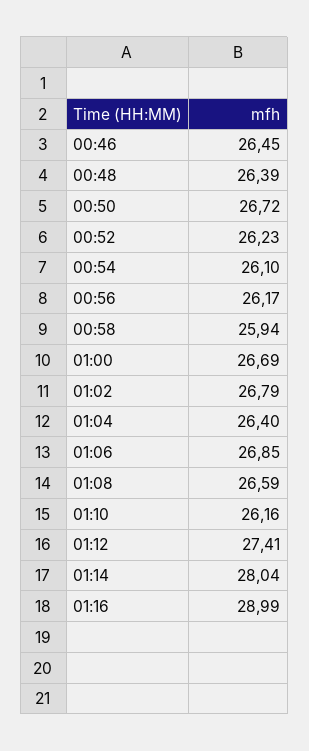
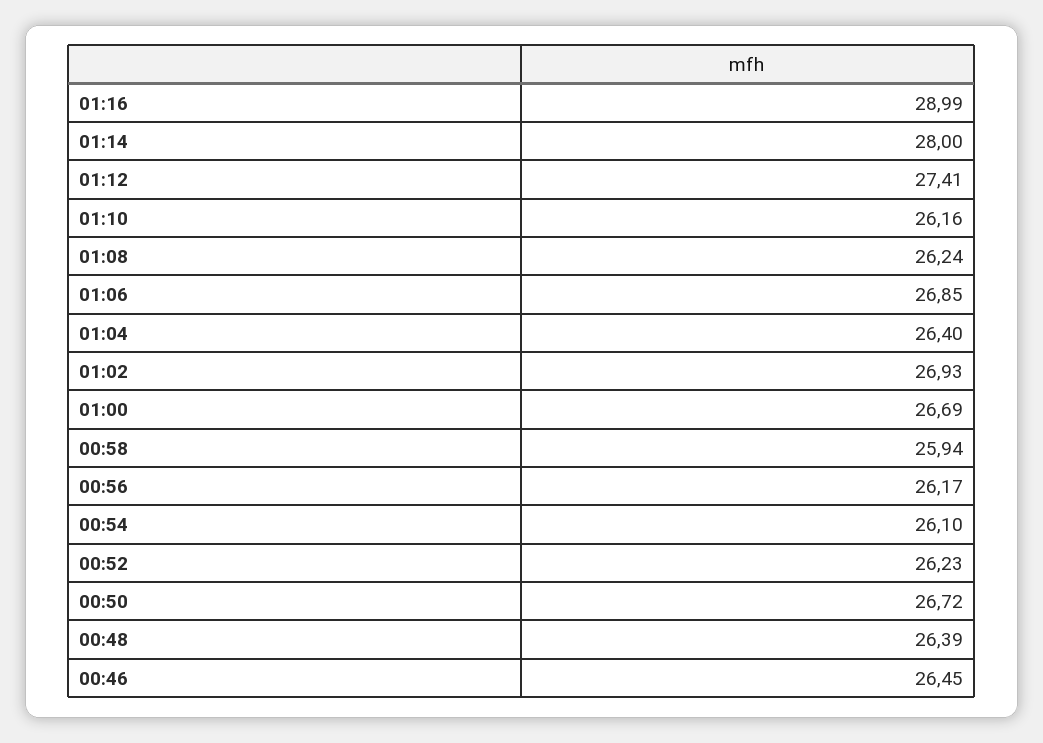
01:02: 26.79 -> 26.93
01:08: 26.59 -> 26.24
01:14: 28.04 -> 28

